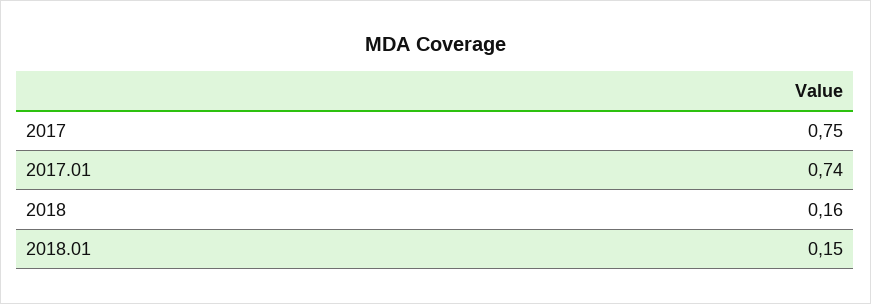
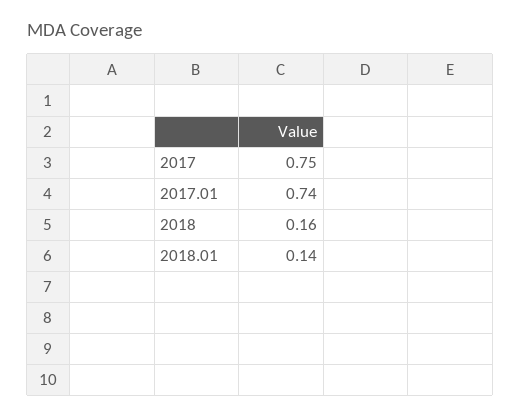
2018.01: 0.15 -> 0.14

